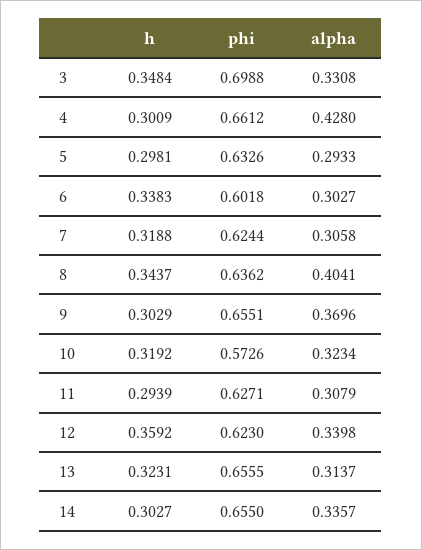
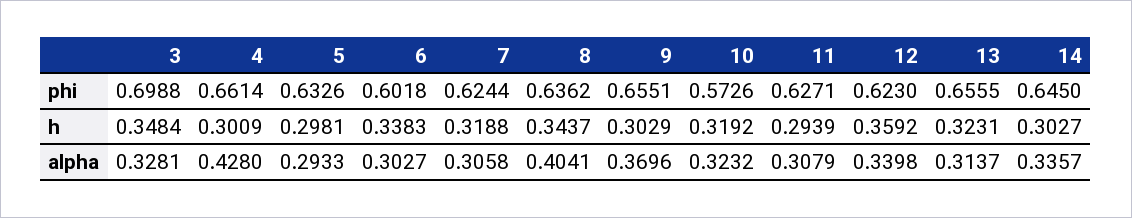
alpha, 3: 0.3308 -> 0.3281
phi, 4: 0.6612 -> 0.6614
alpha, 10: 0.3234 -> 0.3232
phi, 14: 0.655 -> 0.645

